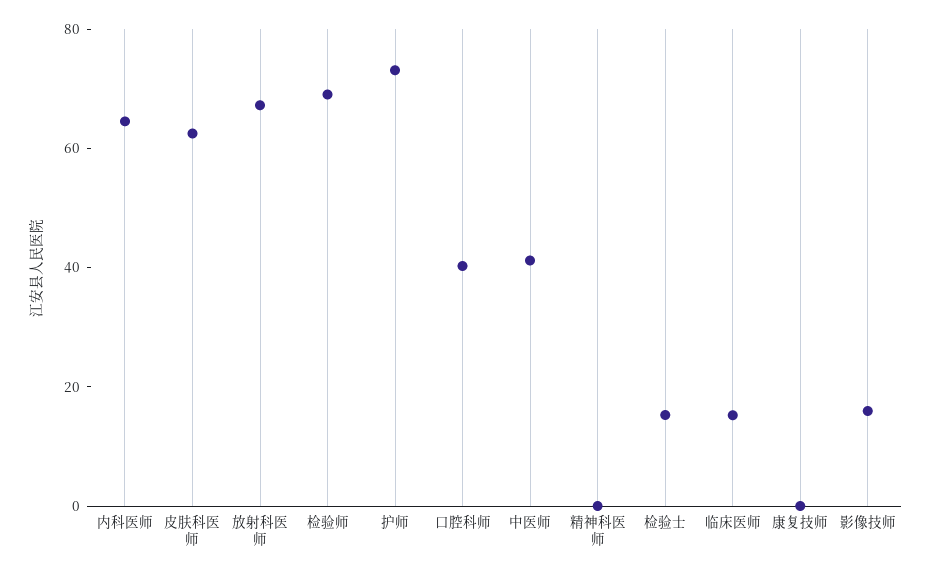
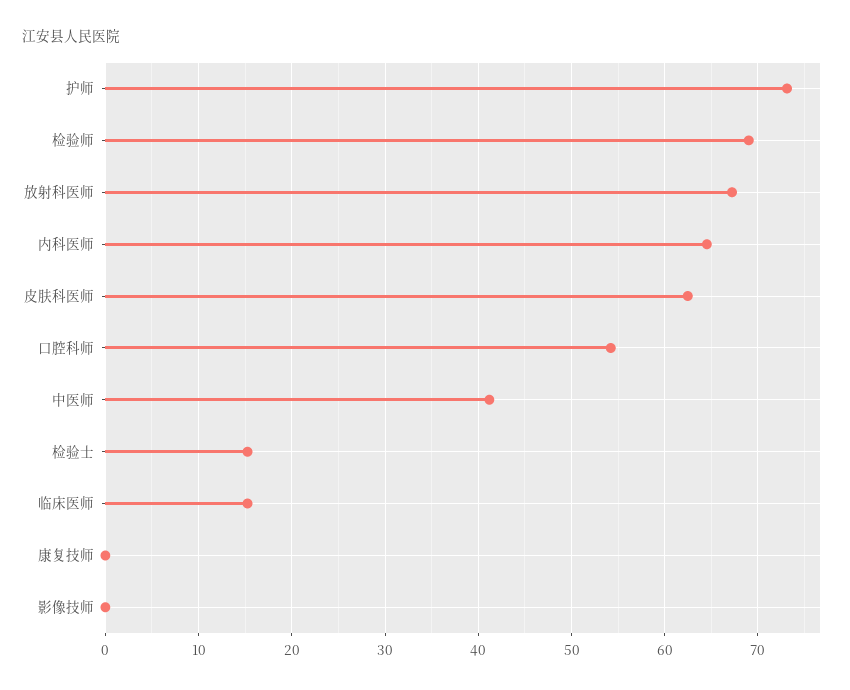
口腔科师: 40 -> 54
精神科医师: 0 -> none
影像技师: 15 -> 0

